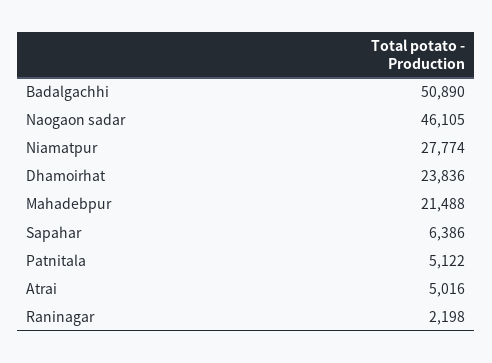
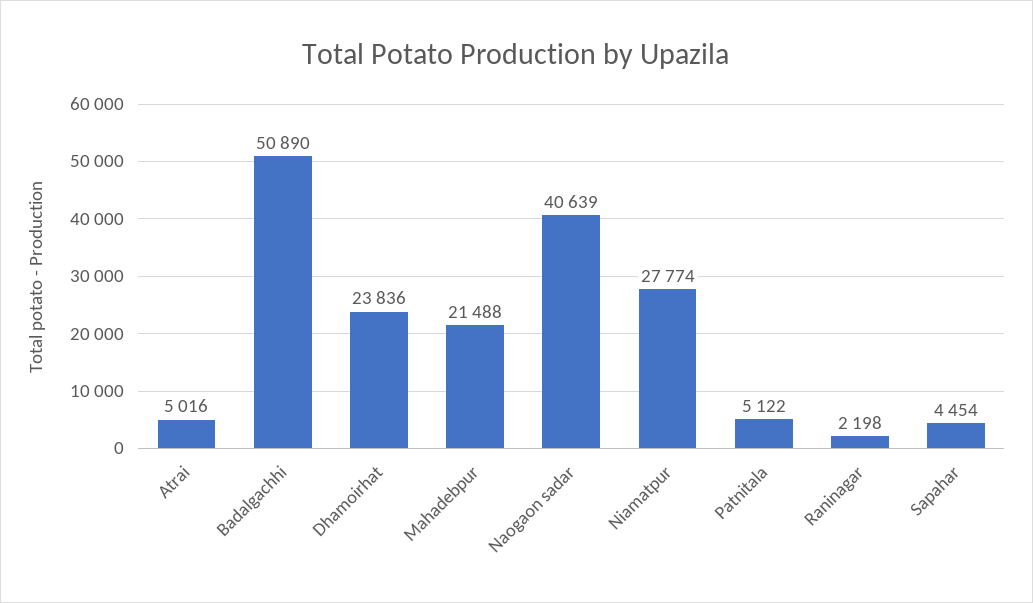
Naogaon sadar: 46105 -> 40639
Sapahar: 6386 -> 4454

